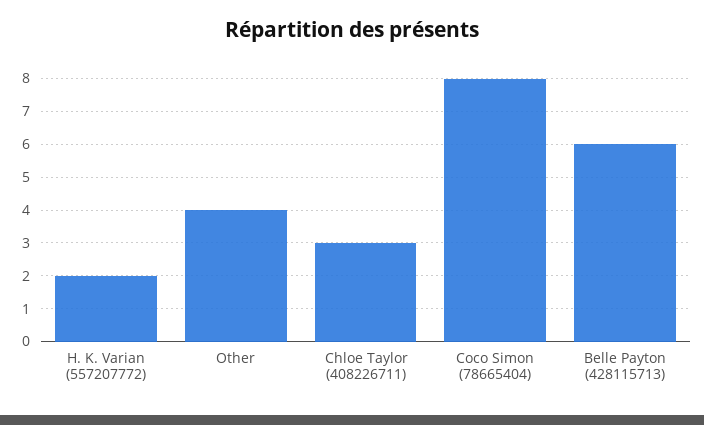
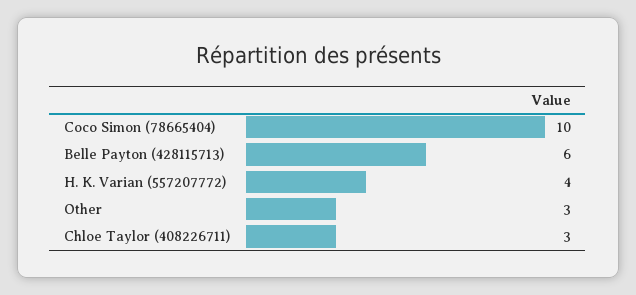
H. K. Varian (557207772): 2 -> 4
Other: 4 -> 3
Coco Simon (78665404): 8 -> 10

